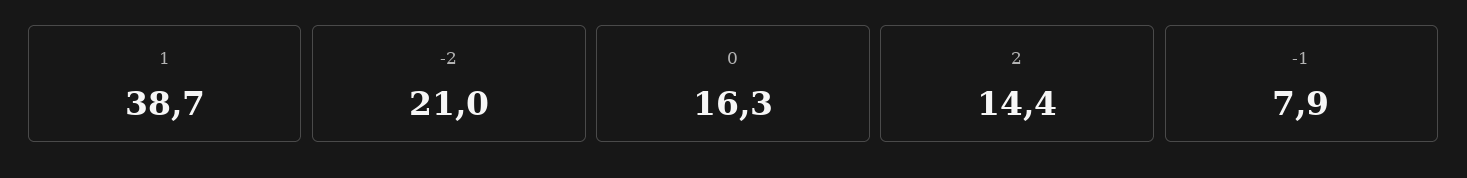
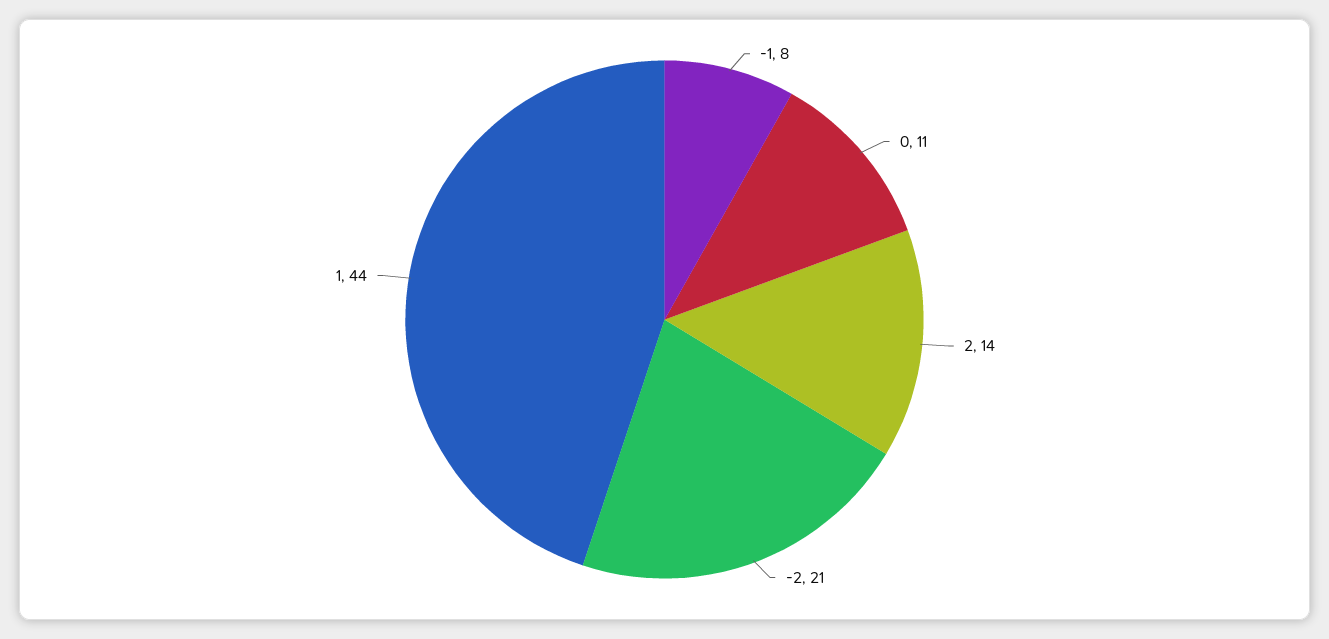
1: 38.7 -> 44
0: 16.3 -> 11

